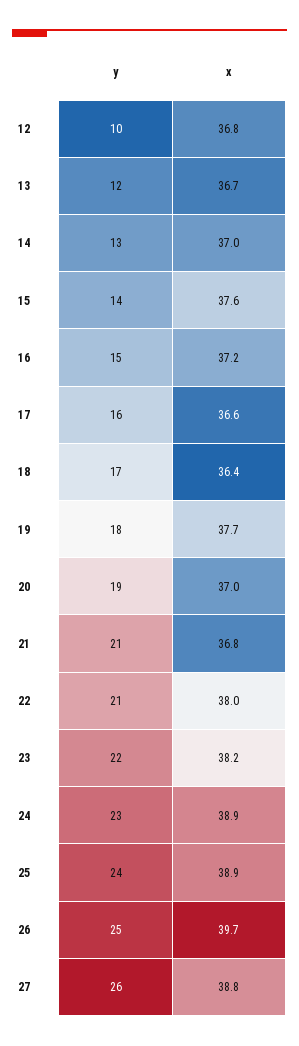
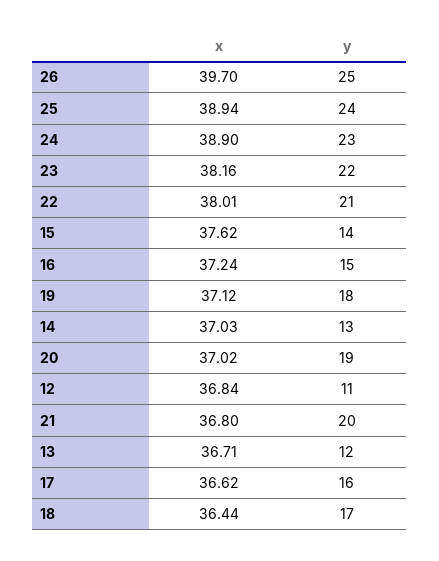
y, 12: 10 -> 11
x, 19: 37.7 -> 37.12
y, 21: 21 -> 20
y, 27: 26 -> none
x, 27: 38.8 -> none

